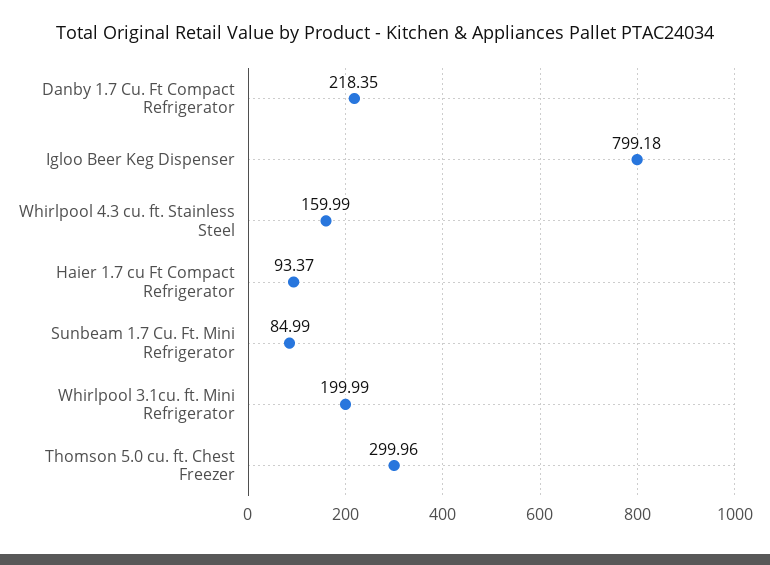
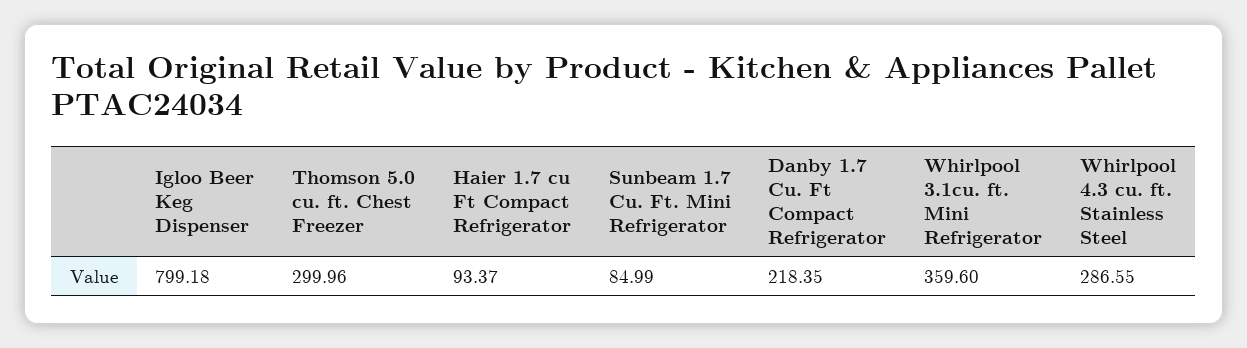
Whirlpool 4.3 cu. ft. Stainless Steel: 159.99 -> 286.55
Whirlpool 3.1cu. ft. Mini Refrigerator: 199.99 -> 359.6

